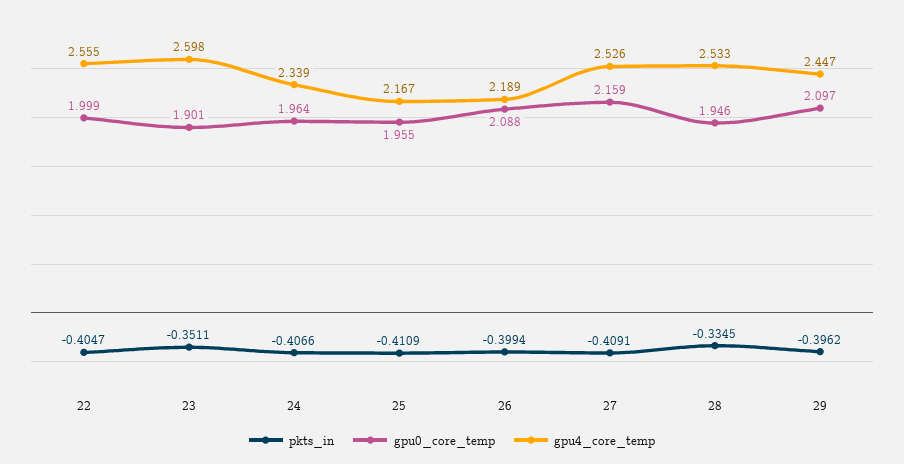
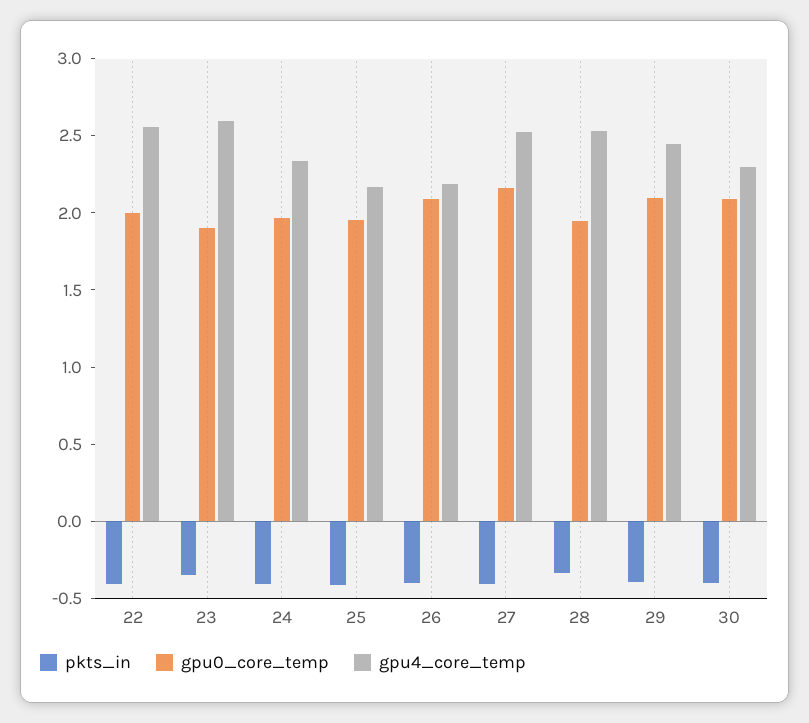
pkts_in, 30: none -> -0.4
gpu0_core_temp, 30: none -> 2.1
gpu4_core_temp, 30: none -> 2.3

